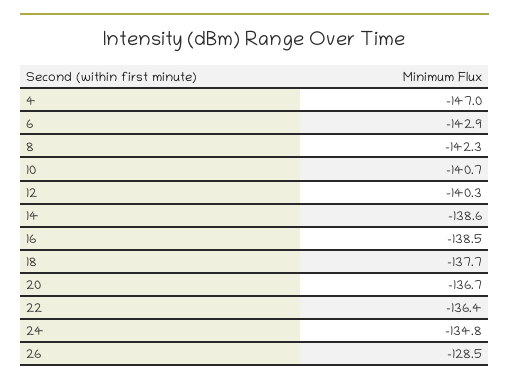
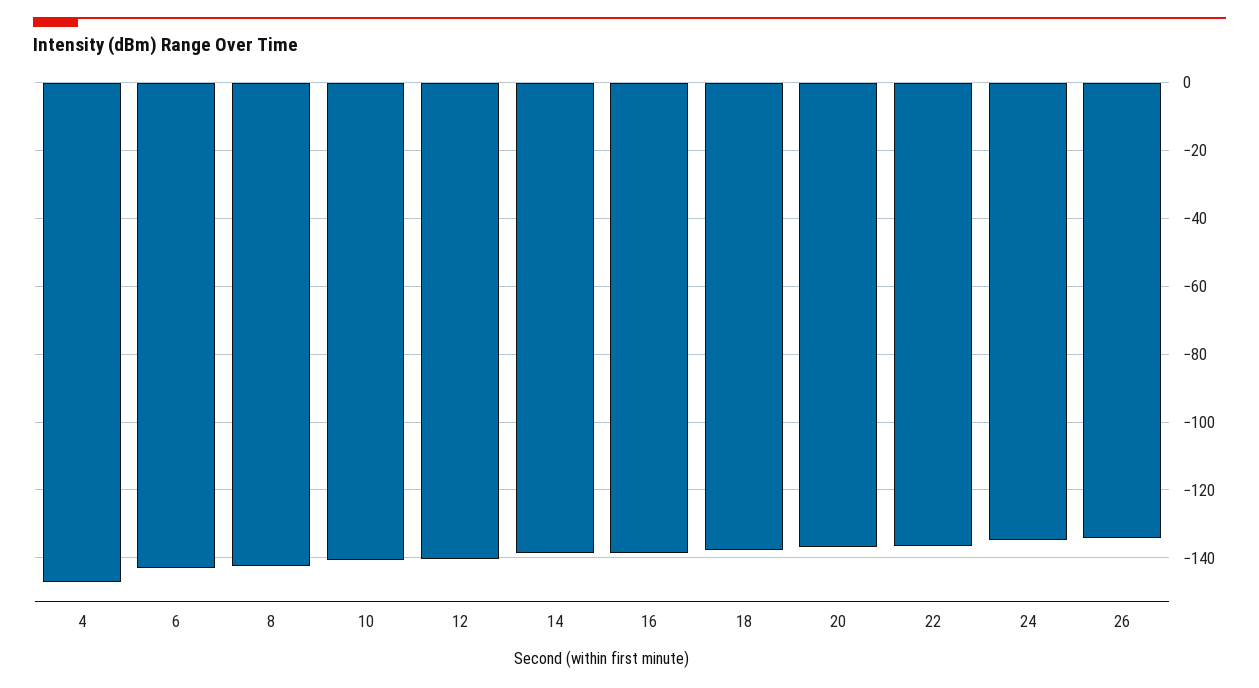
26: -128.5 -> -134

